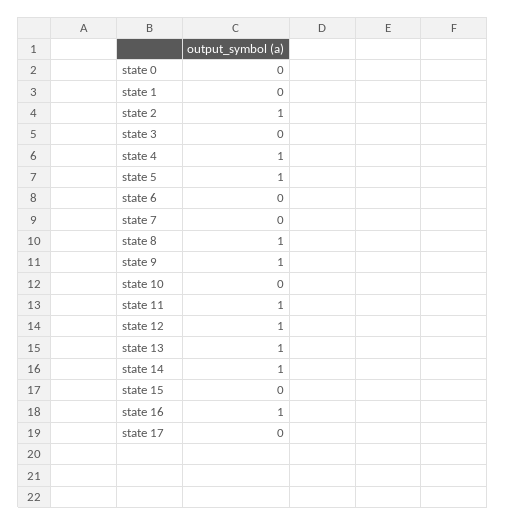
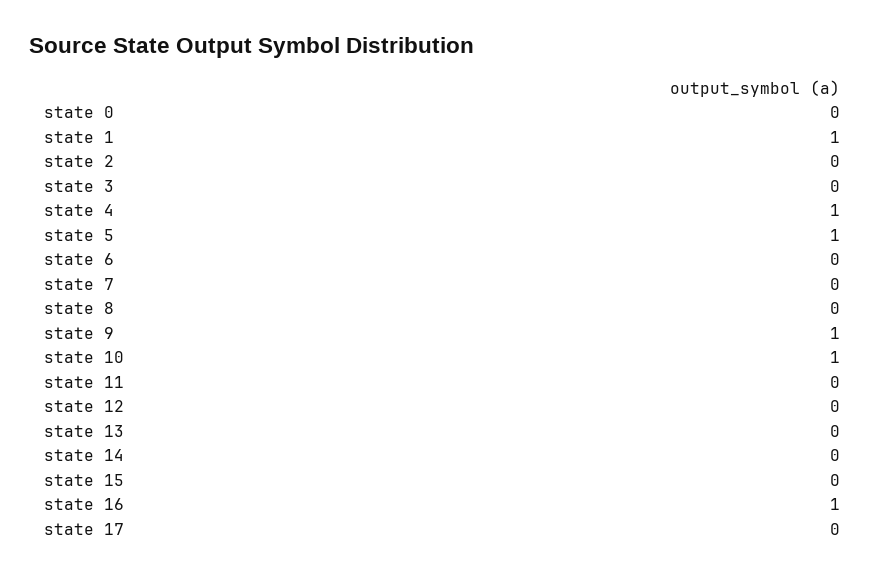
state 1: 0 -> 1
state 2: 1 -> 0
state 8: 1 -> 0
state 10: 0 -> 1
state 11: 1 -> 0
state 12: 1 -> 0
state 13: 1 -> 0
state 14: 1 -> 0

